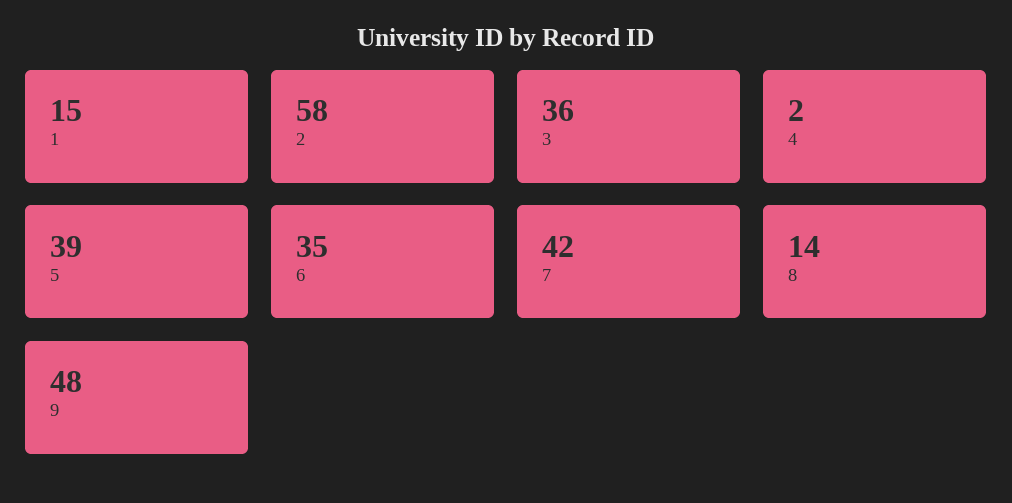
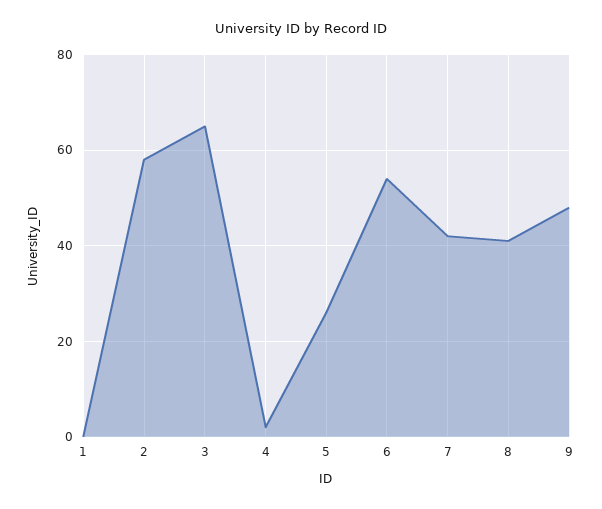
1: 15 -> 0
3: 36 -> 65
5: 39 -> 25
6: 35 -> 55
8: 14 -> 40

